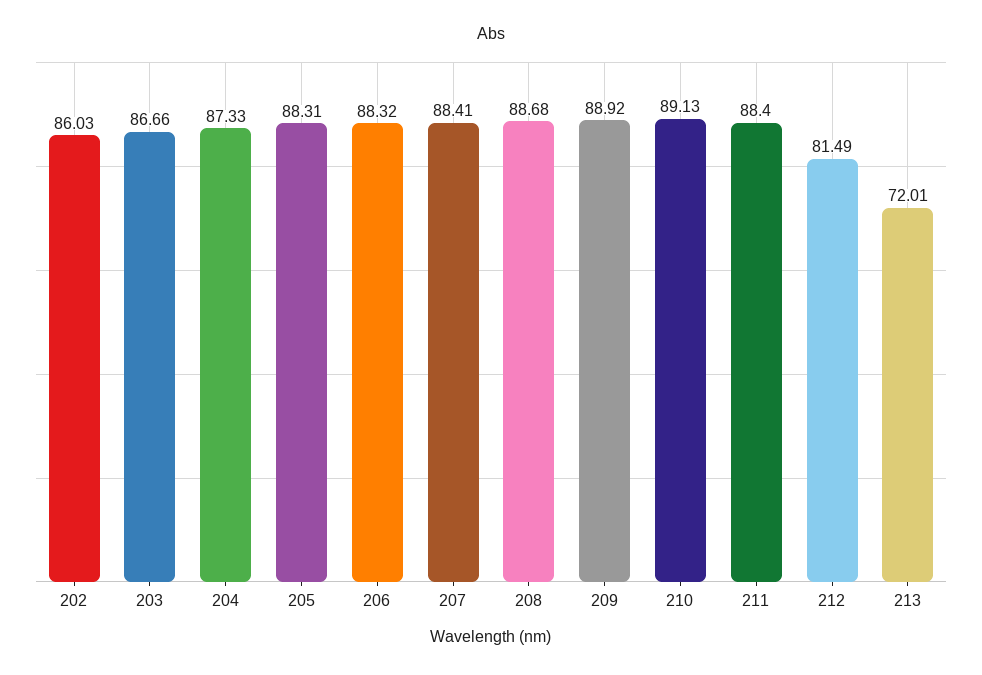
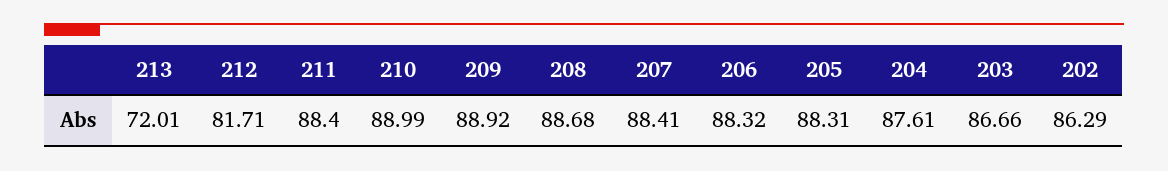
202: 86.03 -> 86.29
204: 87.33 -> 87.61
210: 89.13 -> 88.99
212: 81.49 -> 81.71

